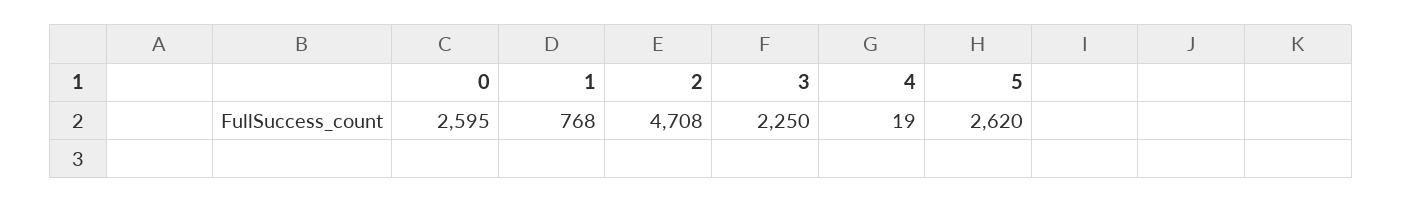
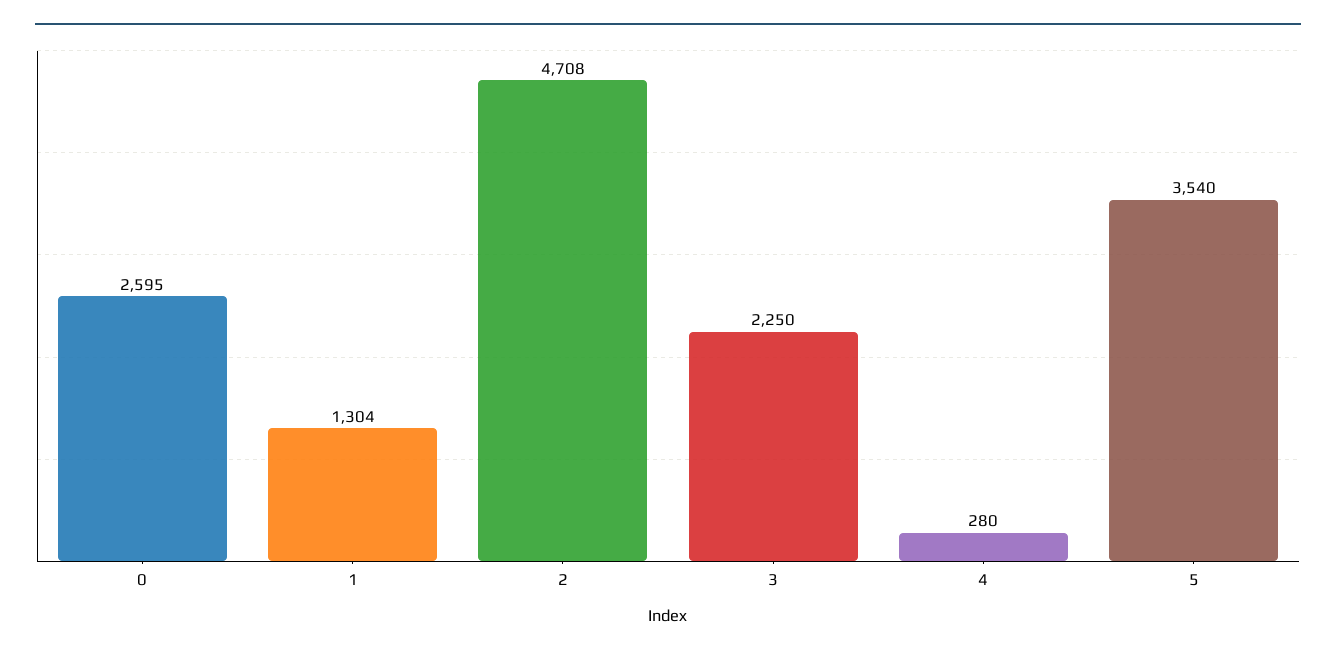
1: 768 -> 1304
4: 19 -> 280
5: 2620 -> 3540

